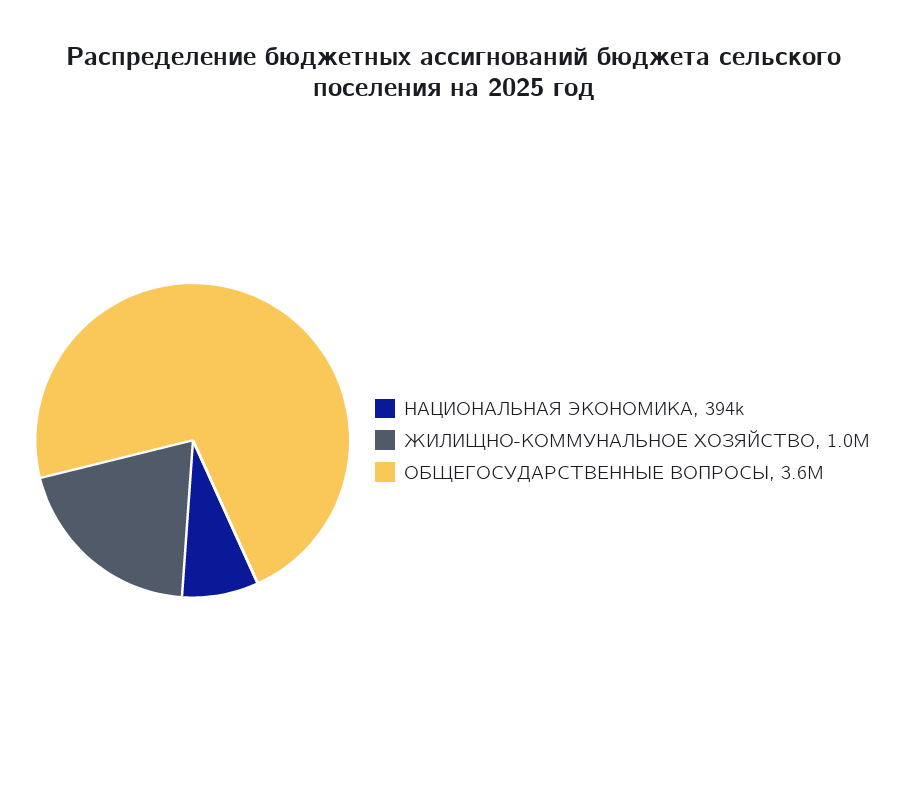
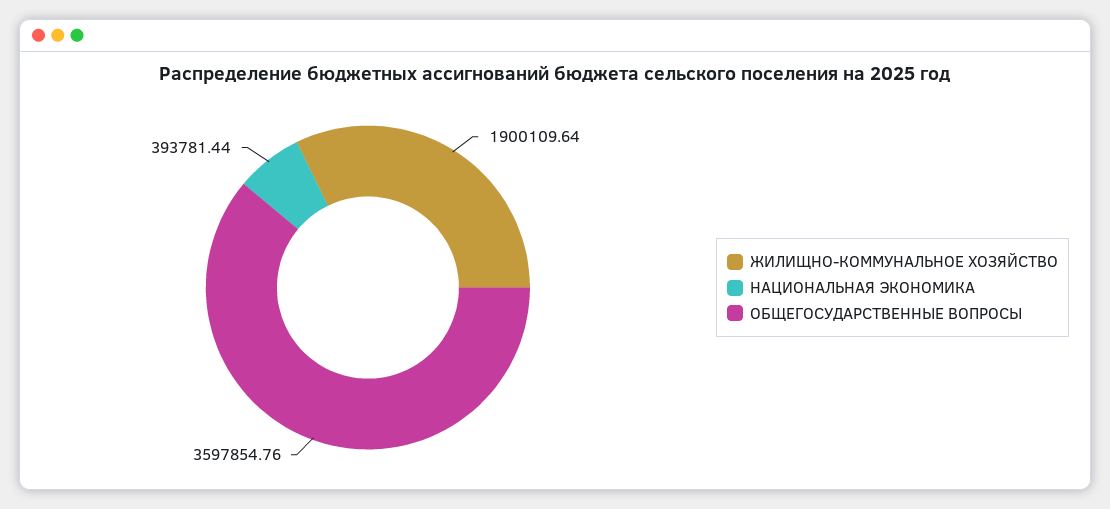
ЖИЛИЩНО-КОММУНАЛЬНОЕ ХОЗЯЙСТВО: 1000000 -> 1900109.64

